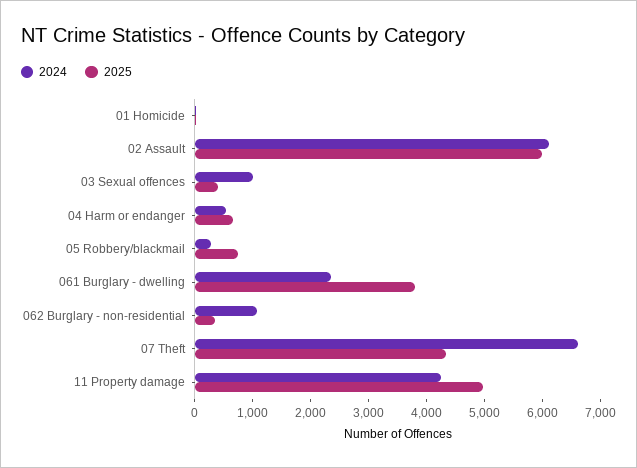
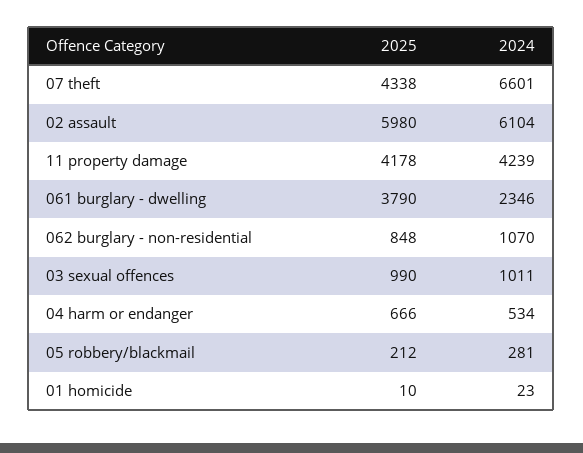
2025, 03 Sexual offences: 400 -> 990
2025, 05 Robbery/blackmail: 800 -> 212
2025, 062 Burglary - non-residential: 400 -> 848
2025, 11 Property damage: 5000 -> 4178

